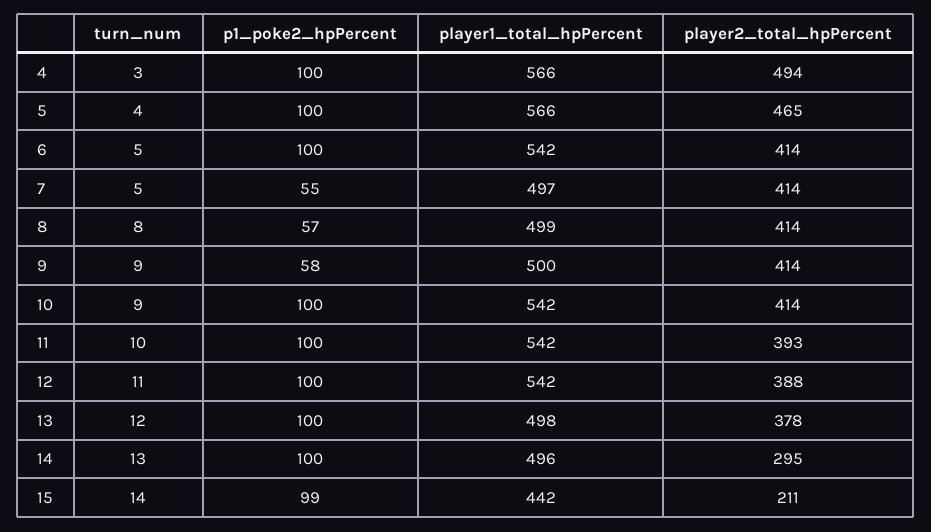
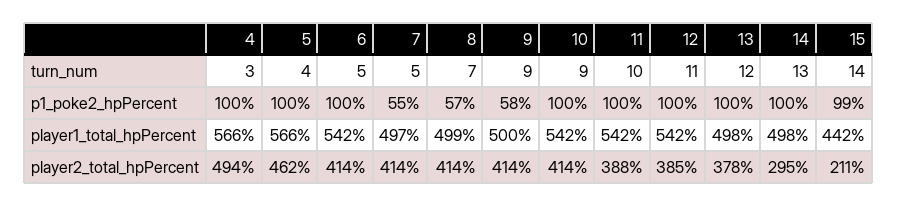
player2_total_hpPercent, 5: 465 -> 462
turn_num, 8: 8 -> 7
player2_total_hpPercent, 11: 393 -> 388
player2_total_hpPercent, 12: 388 -> 385
player1_total_hpPercent, 14: 496 -> 498

